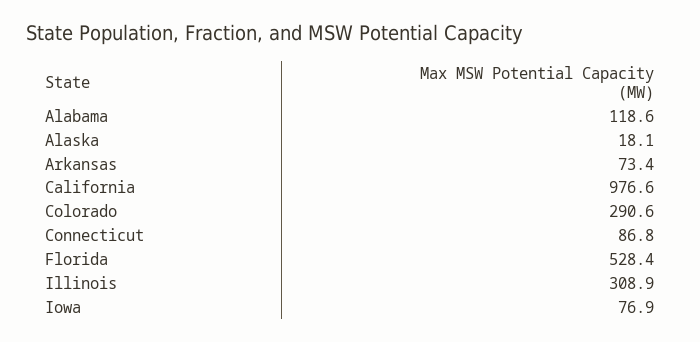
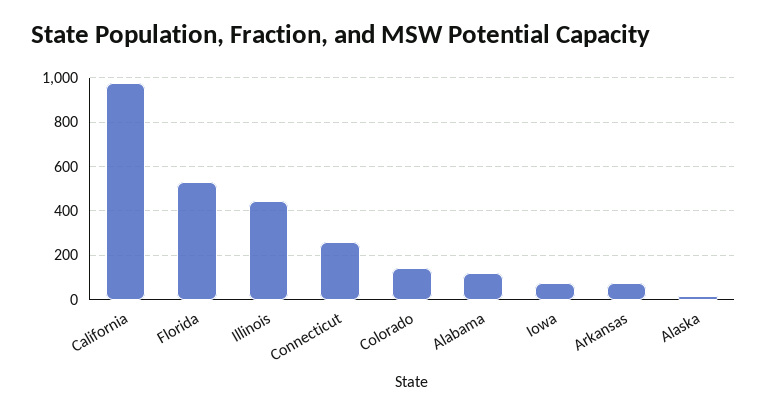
Colorado: 290.6 -> 150
Connecticut: 86.8 -> 250
Illinois: 308.9 -> 450

